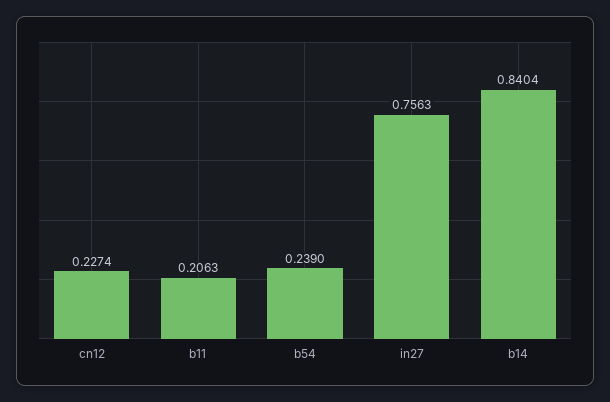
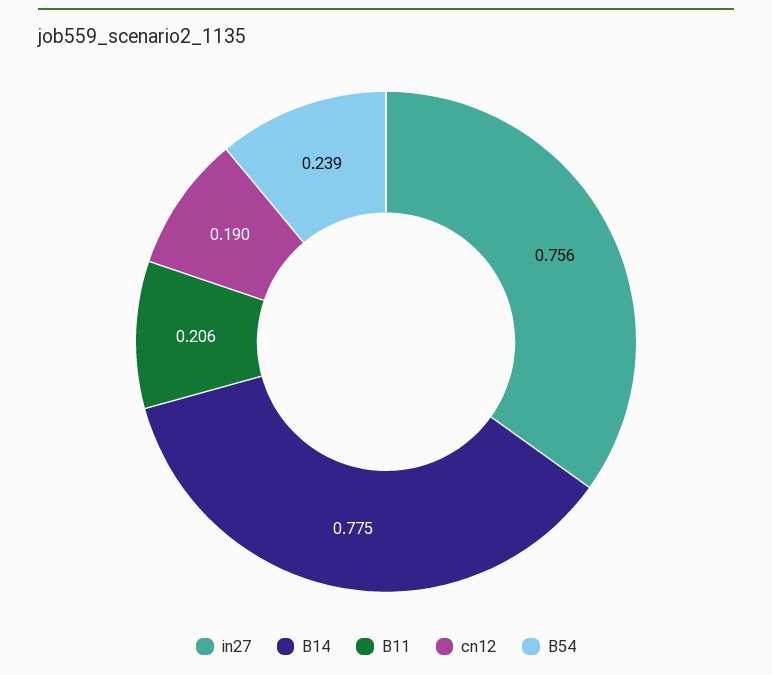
cn12: 0.2274 -> 0.19
b14: 0.8404 -> 0.775

